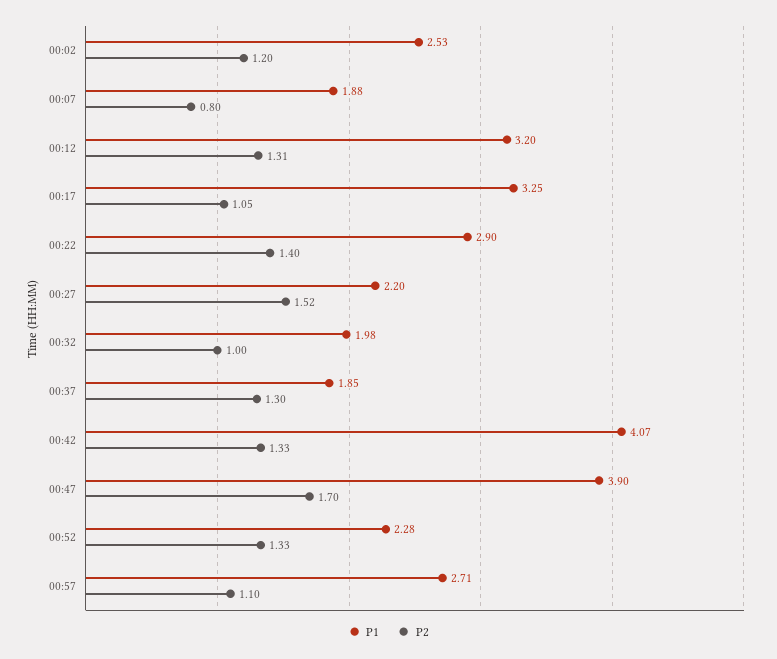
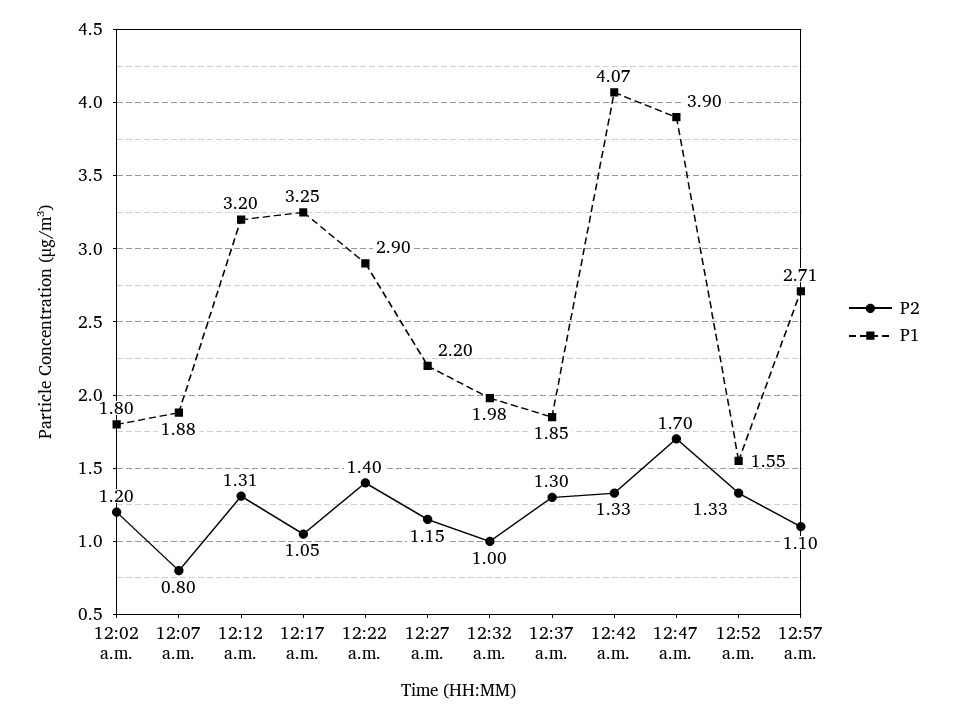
P1, 00:02: 2.53 -> 1.8
P2, 00:27: 1.52 -> 1.15
P1, 00:52: 2.28 -> 1.55

